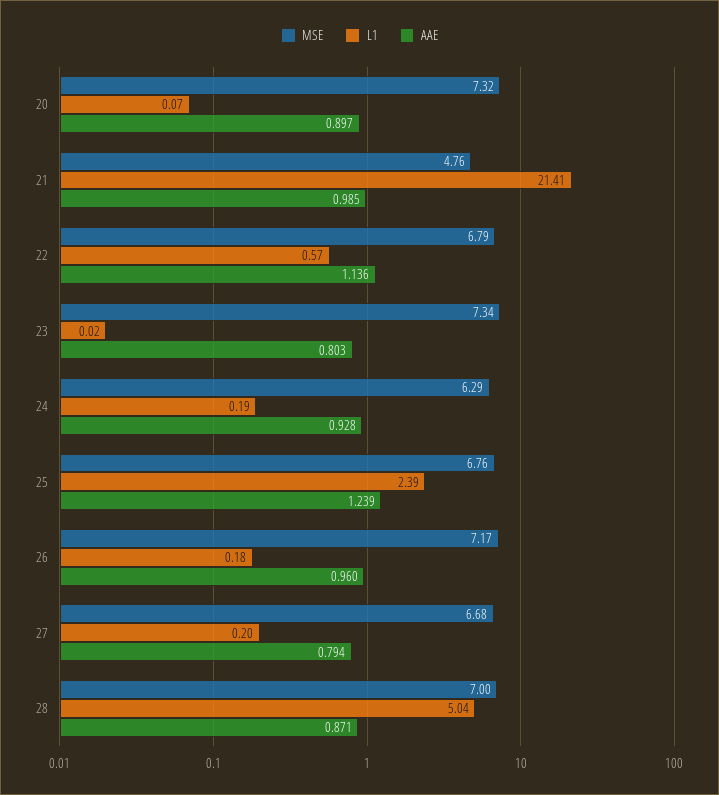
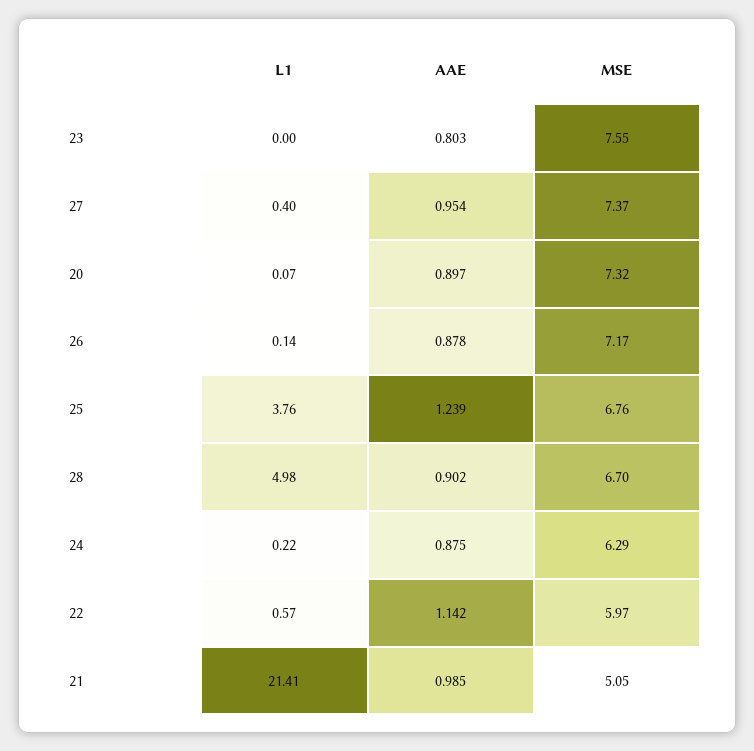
MSE, 21: 4.76 -> 5.05
MSE, 22: 6.79 -> 5.97
AAE, 22: 1.136 -> 1.142
MSE, 23: 7.34 -> 7.55
L1, 23: 0.02 -> 0
L1, 24: 0.19 -> 0.22
AAE, 24: 0.928 -> 0.875
L1, 25: 2.39 -> 3.76
L1, 26: 0.18 -> 0.14
AAE, 26: 0.96 -> 0.878
MSE, 27: 6.68 -> 7.37
L1, 27: 0.2 -> 0.4
AAE, 27: 0.794 -> 0.954
MSE, 28: 7 -> 6.7
L1, 28: 5.04 -> 4.98
AAE, 28: 0.871 -> 0.902

